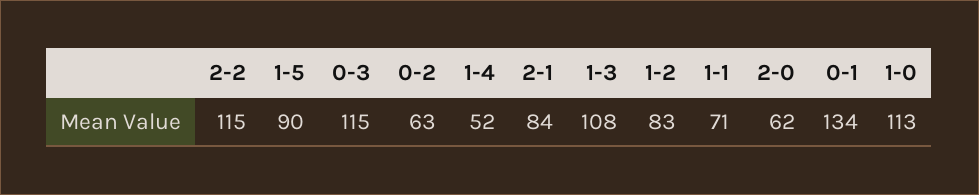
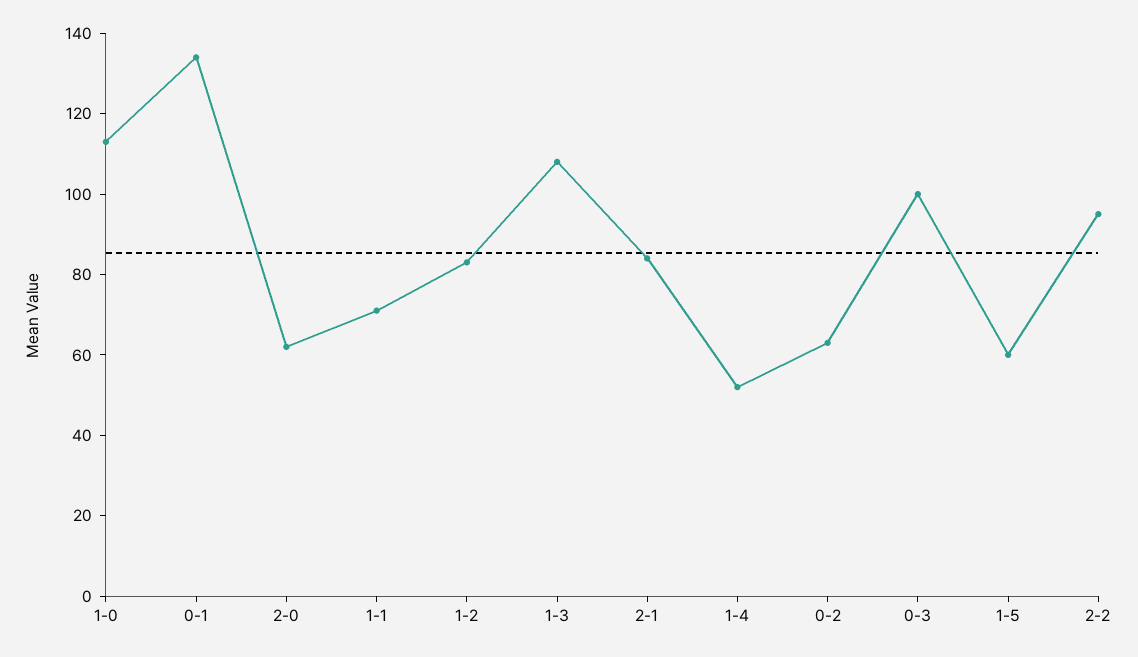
2-2: 115 -> 95
1-5: 90 -> 60
0-3: 115 -> 100

